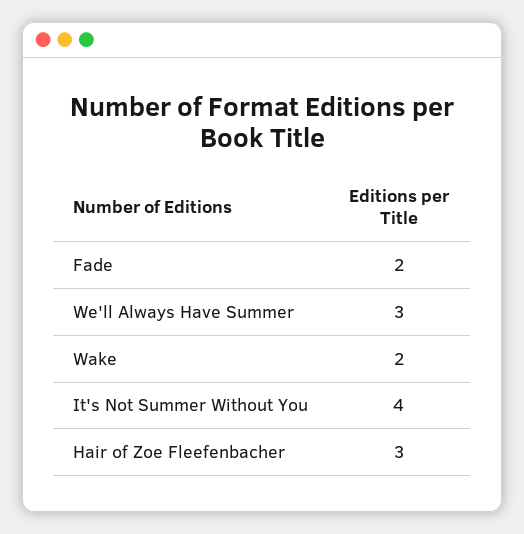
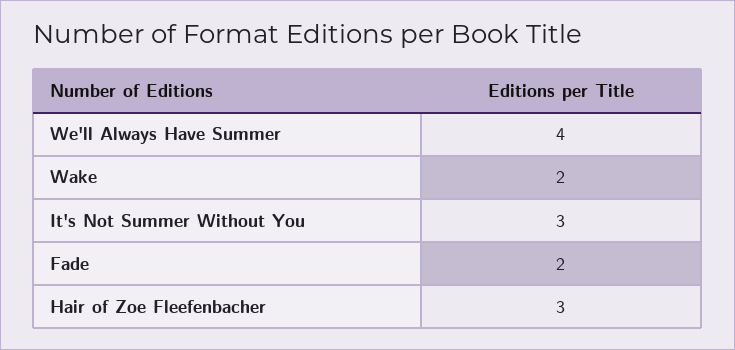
We'll Always Have Summer: 3 -> 4
It's Not Summer Without You: 4 -> 3

